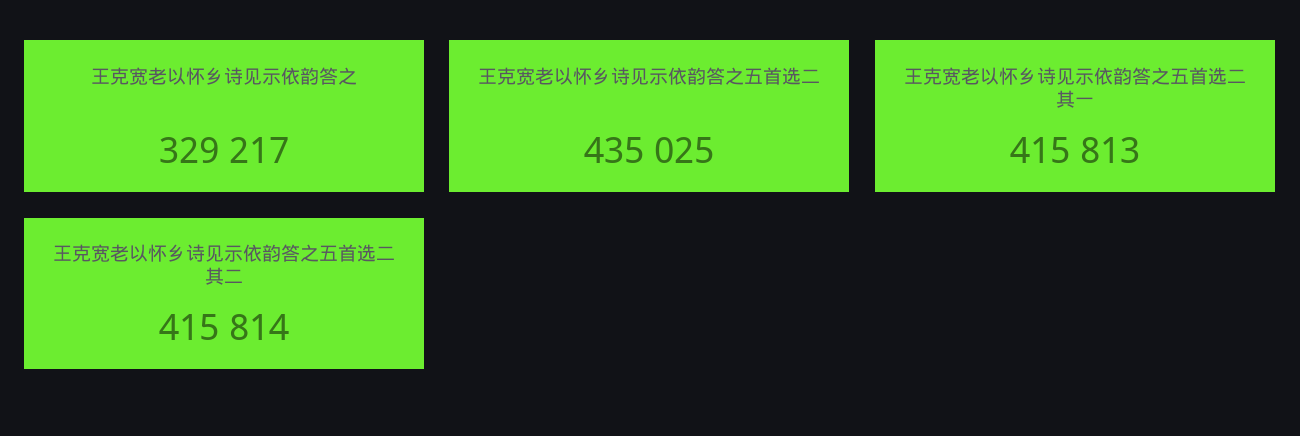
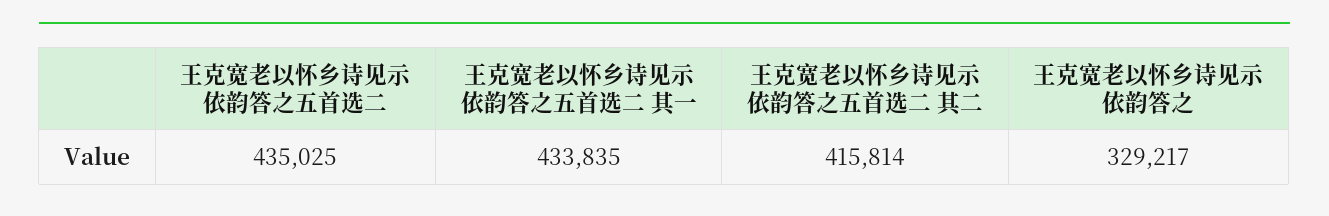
王克宽老以怀乡诗见示依韵答之五首选二 其一: 415813 -> 433835

